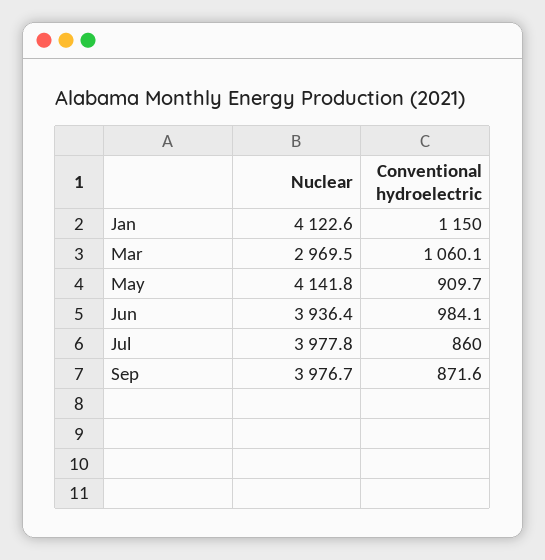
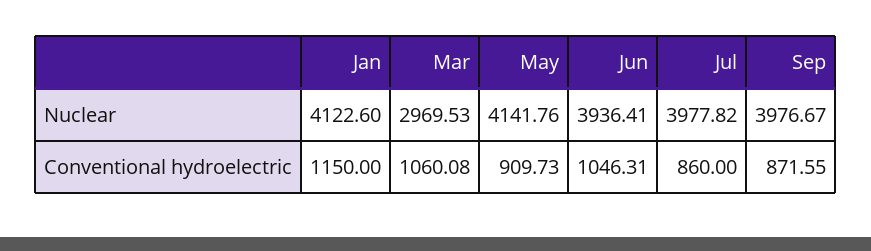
Conventional hydroelectric, Jun: 984.1 -> 1046.31

